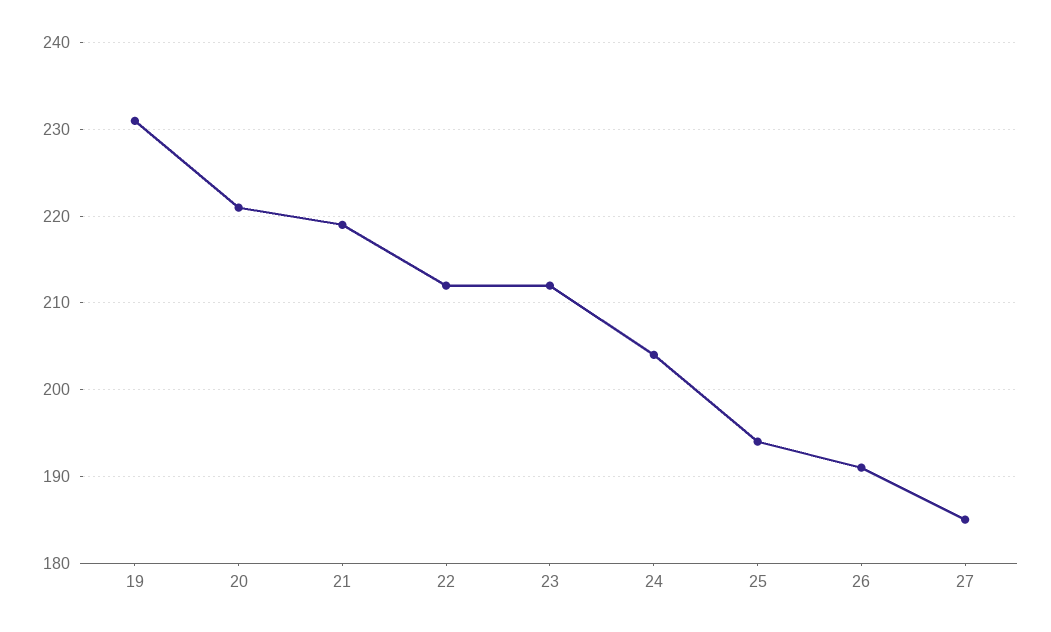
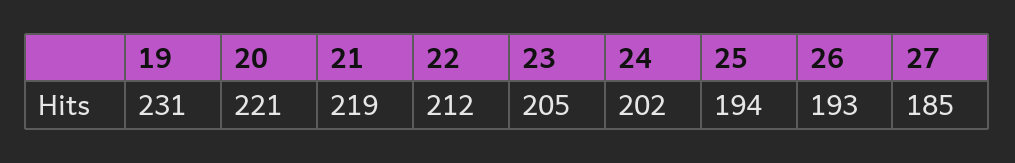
23: 212 -> 205
24: 204 -> 202
26: 191 -> 193

